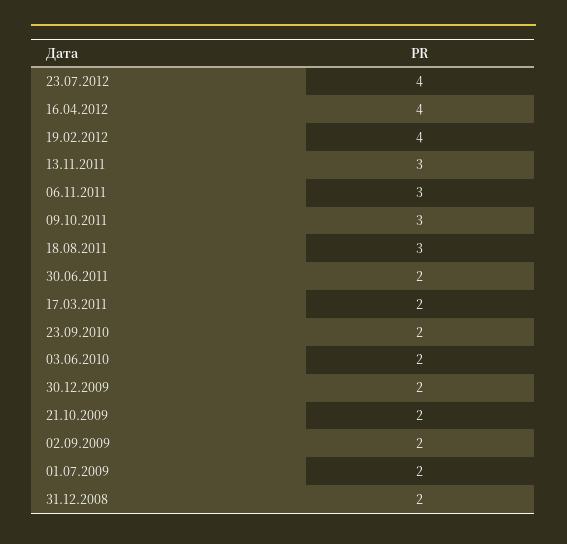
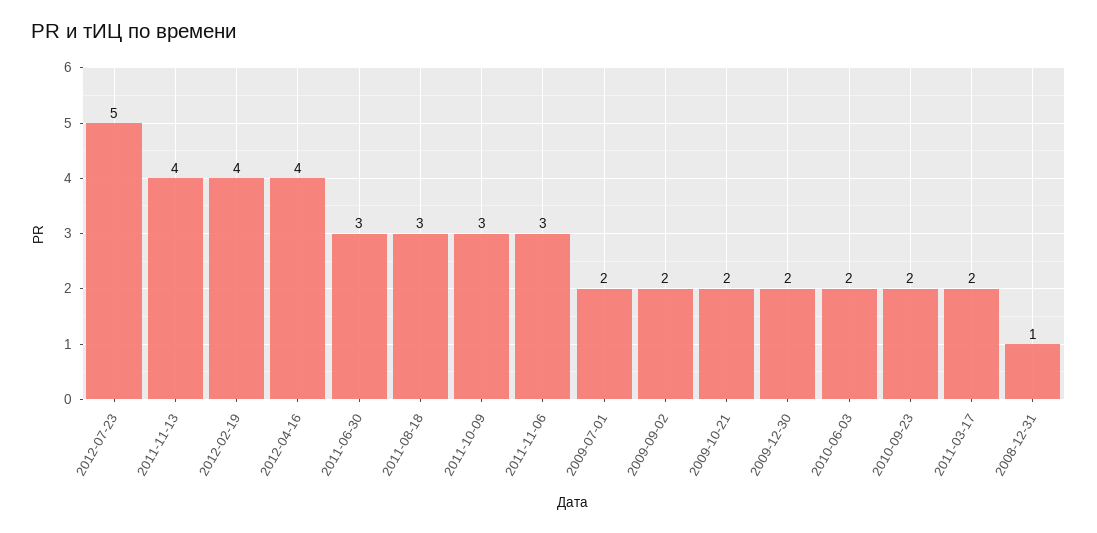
23.07.2012: 4 -> 5
13.11.2011: 3 -> 4
30.06.2011: 2 -> 3
31.12.2008: 2 -> 1

